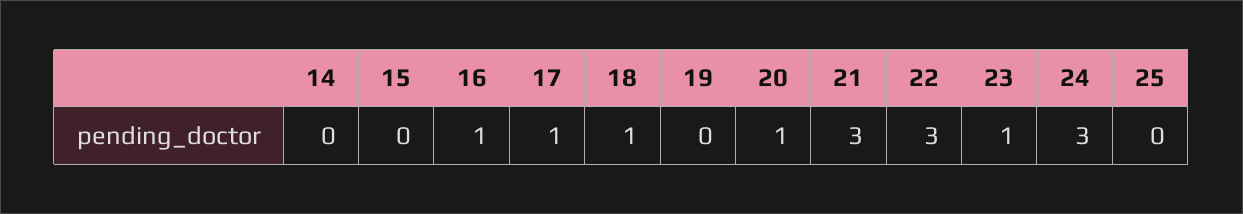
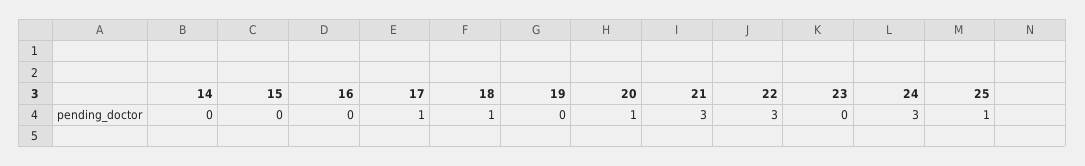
16: 1 -> 0
23: 1 -> 0
25: 0 -> 1

